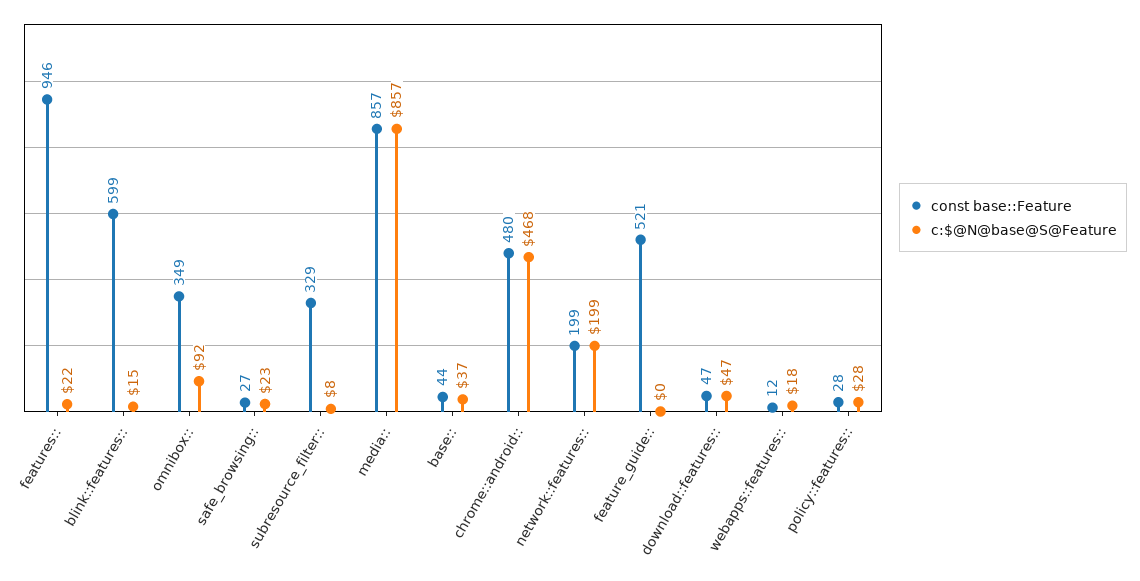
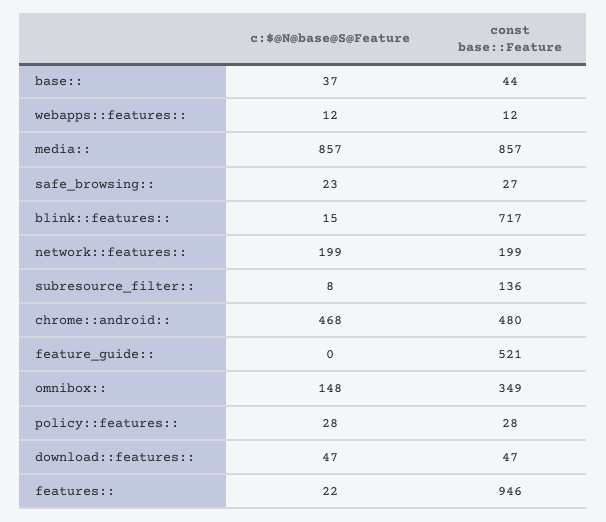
const base::Feature, blink::features::: 599 -> 717
c:$@N@base@S@Feature, omnibox::: 92 -> 148
const base::Feature, subresource_filter::: 329 -> 136
c:$@N@base@S@Feature, webapps::features::: 18 -> 12

